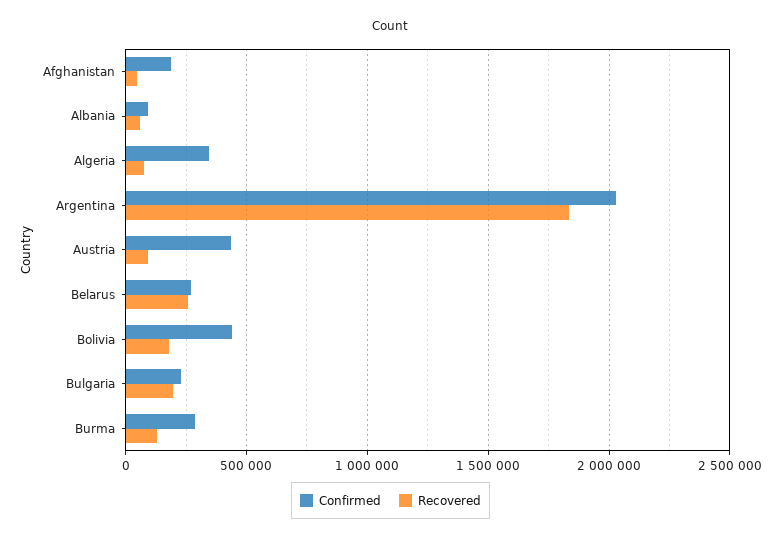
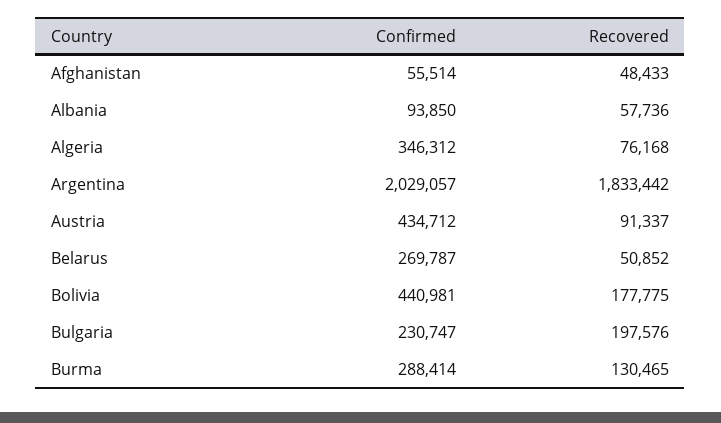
Confirmed, Afghanistan: 200000 -> 55514
Recovered, Belarus: 250000 -> 50852

